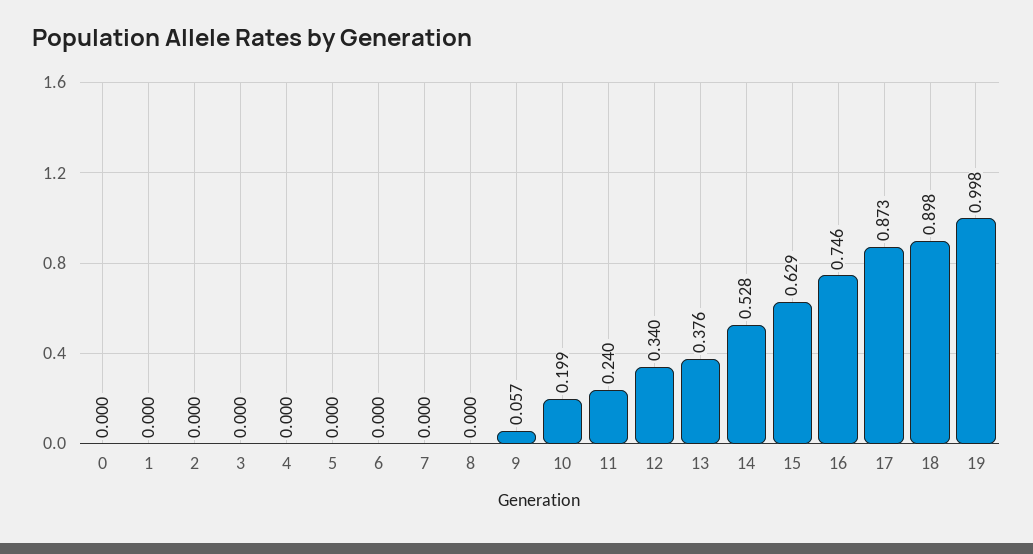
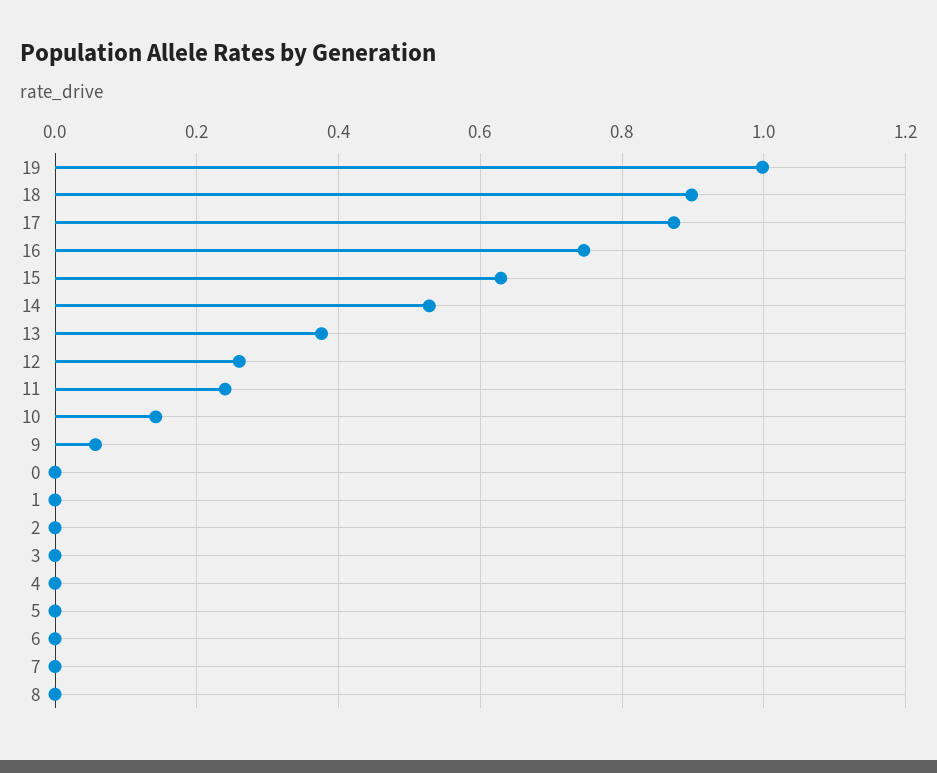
10: 0.199 -> 0.14
12: 0.34 -> 0.26

